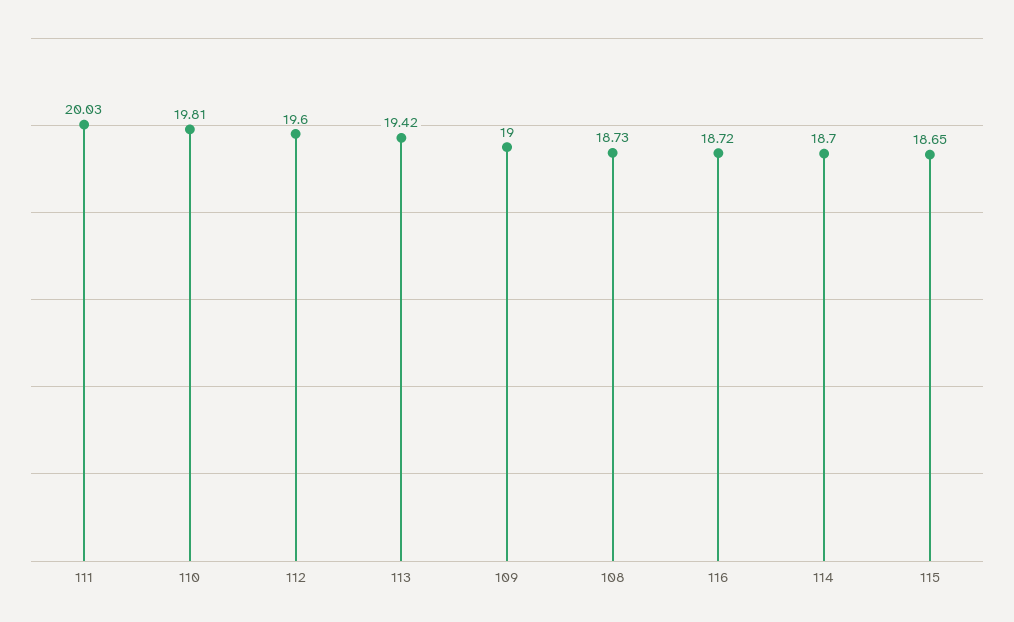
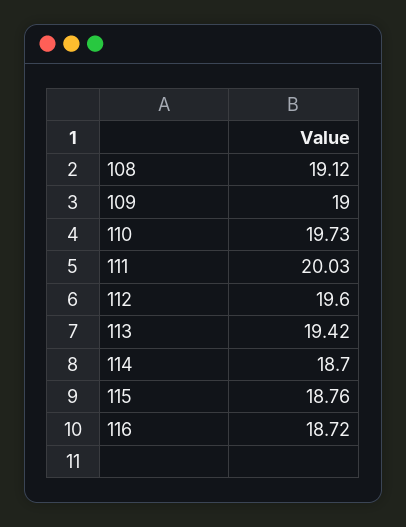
110: 19.81 -> 19.73
108: 18.73 -> 19.12
115: 18.65 -> 18.76

